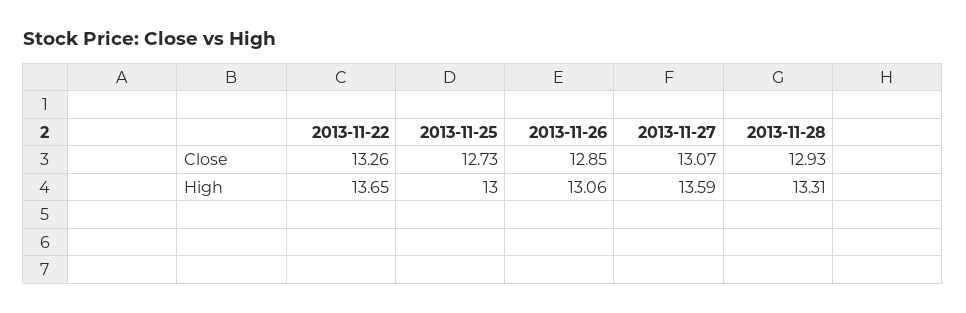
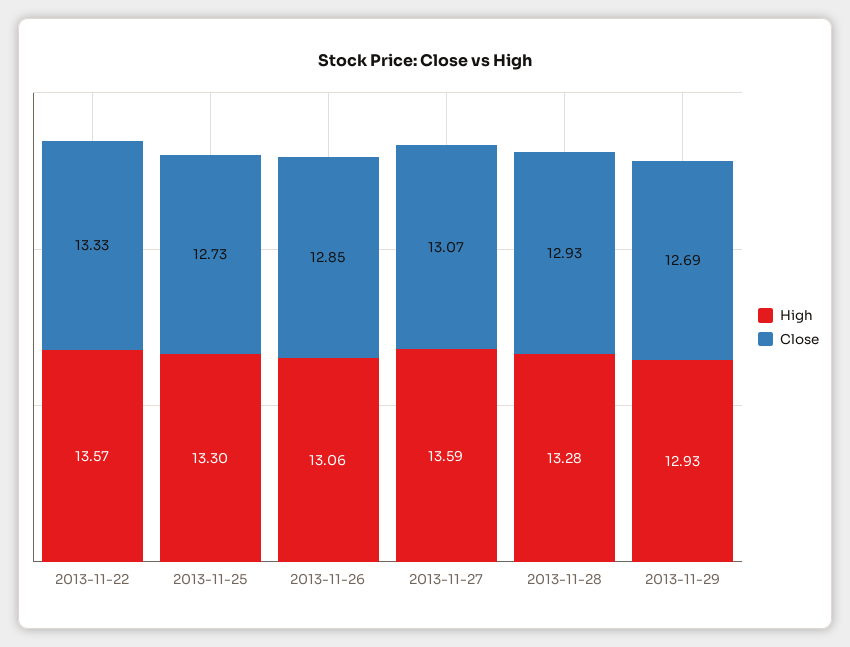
Close, 2013-11-22: 13.26 -> 13.33
High, 2013-11-22: 13.65 -> 13.57
High, 2013-11-25: 13 -> 13.3
High, 2013-11-28: 13.31 -> 13.28
High, 2013-11-29: none -> 12.93
Close, 2013-11-29: none -> 12.69

